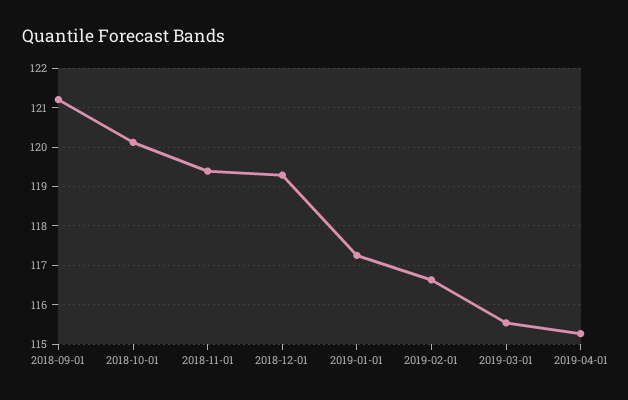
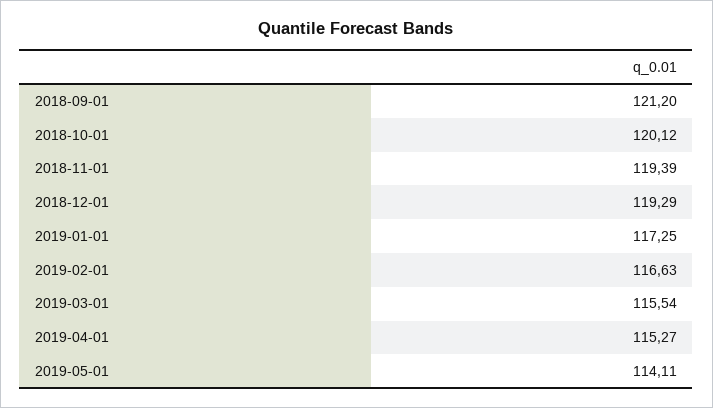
2019-05-01: none -> 114.11

